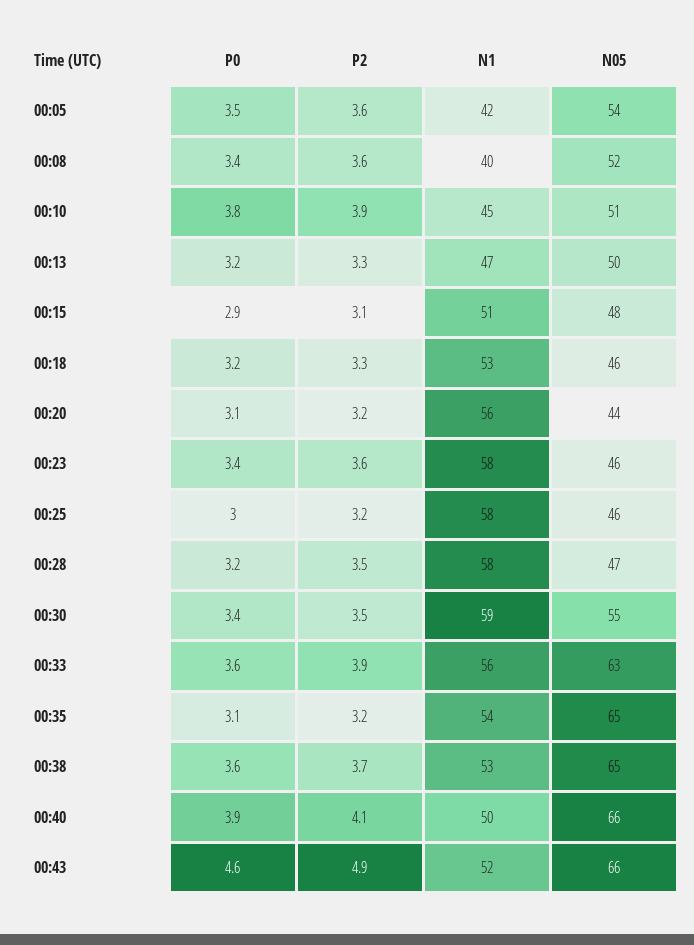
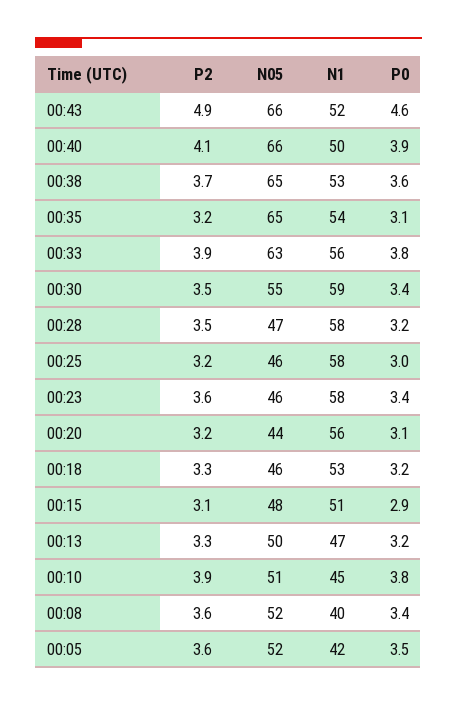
N05, 00:05: 54 -> 52
P0, 00:33: 3.6 -> 3.8

